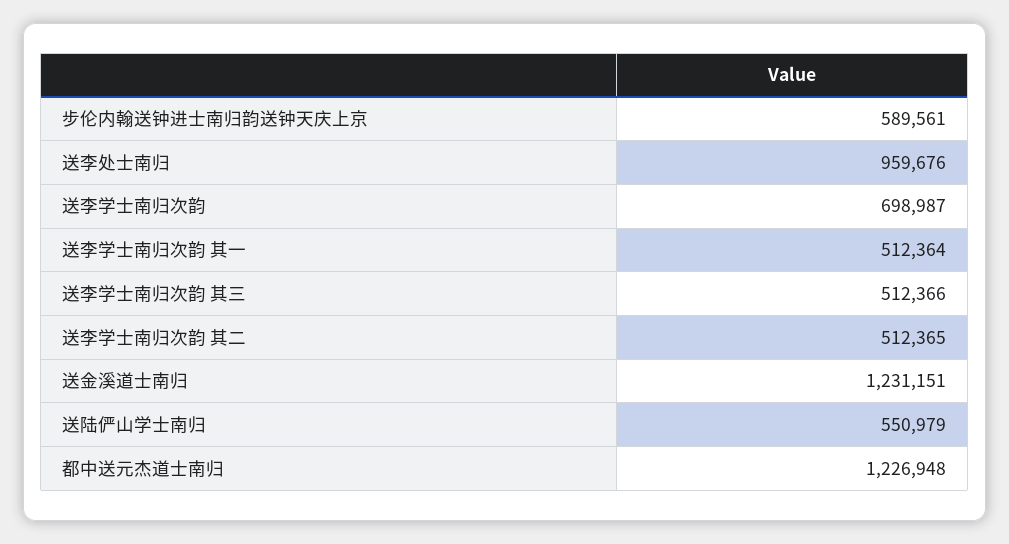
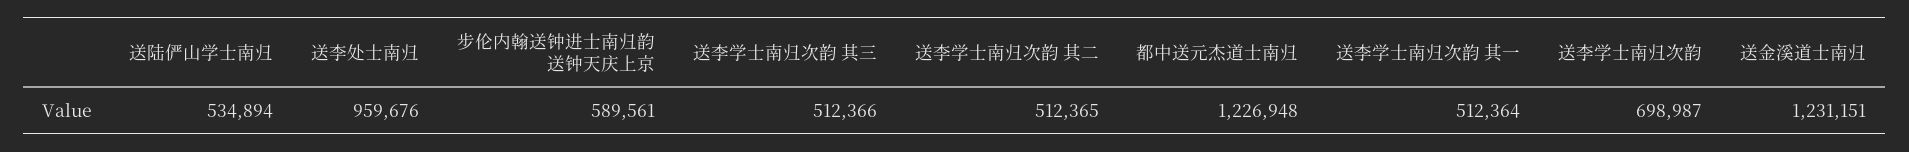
送陆俨山学士南归: 550979 -> 534894

